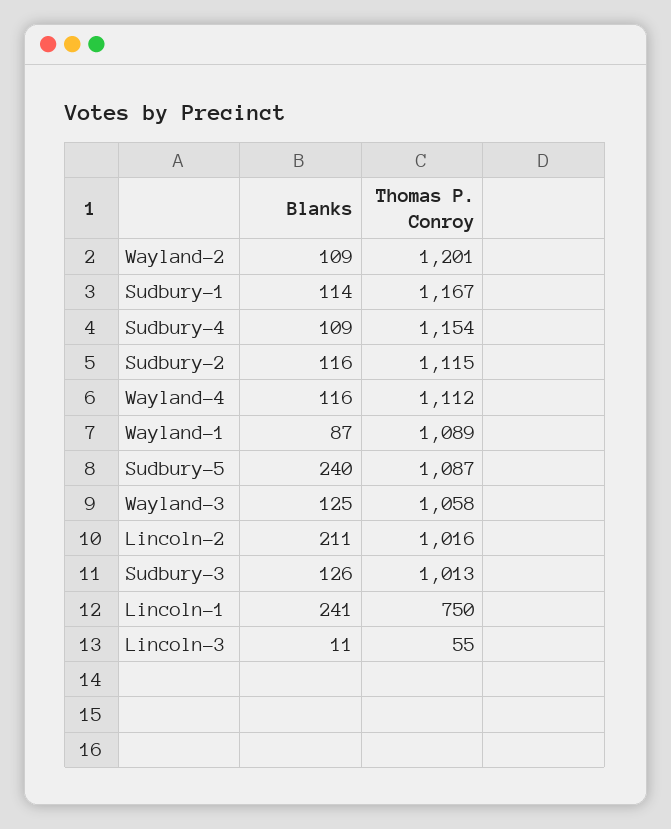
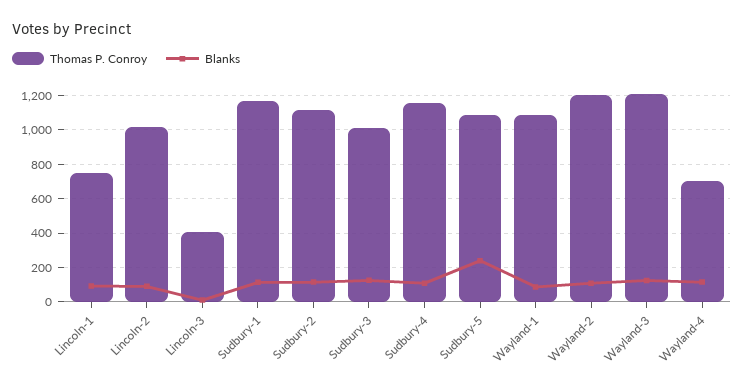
Thomas P. Conroy, Wayland-4: 1112 -> 700
Thomas P. Conroy, Wayland-3: 1058 -> 1200
Blanks, Lincoln-2: 211 -> 100
Blanks, Lincoln-1: 241 -> 100
Thomas P. Conroy, Lincoln-3: 55 -> 400

